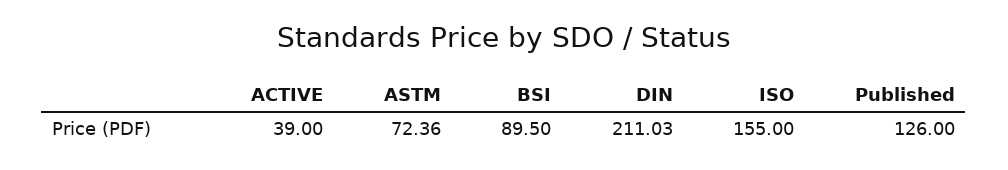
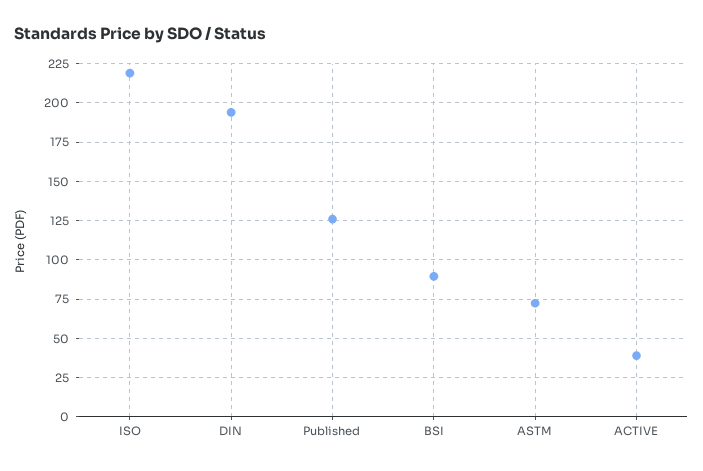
DIN: 211.03 -> 195
ISO: 155 -> 220

